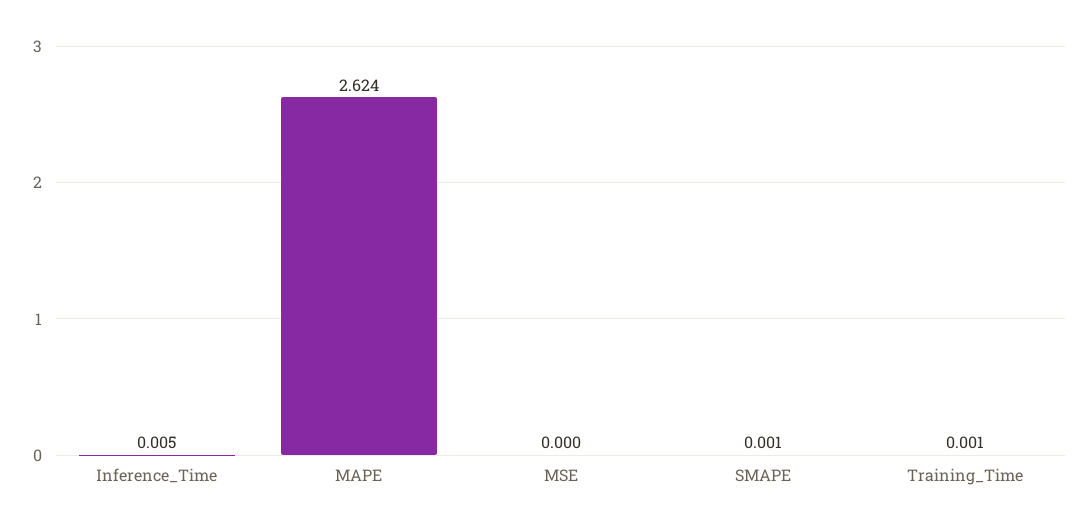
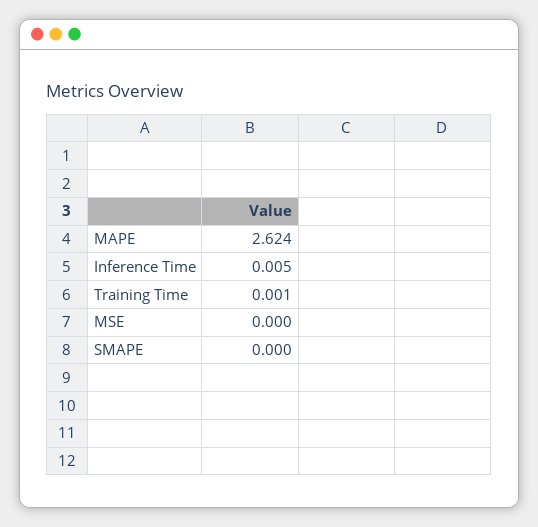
SMAPE: 0.001 -> 0

